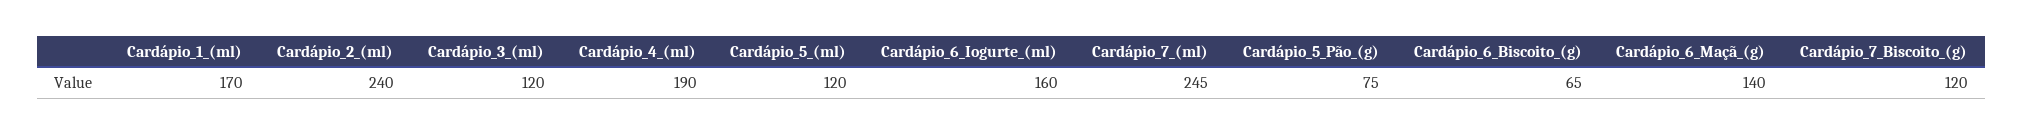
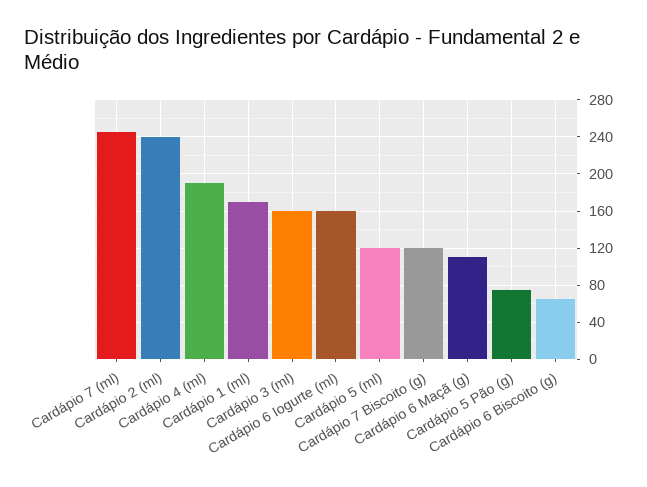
Cardápio_3_(ml): 120 -> 160
Cardápio_6_Maçã_(g): 140 -> 110

